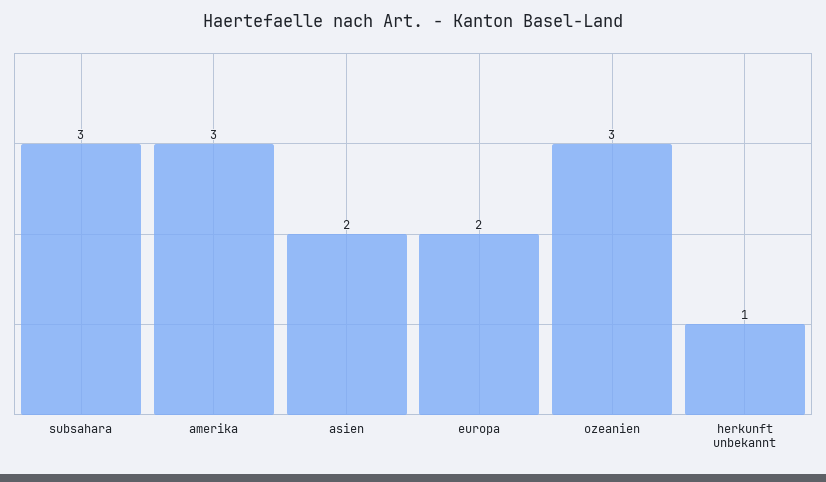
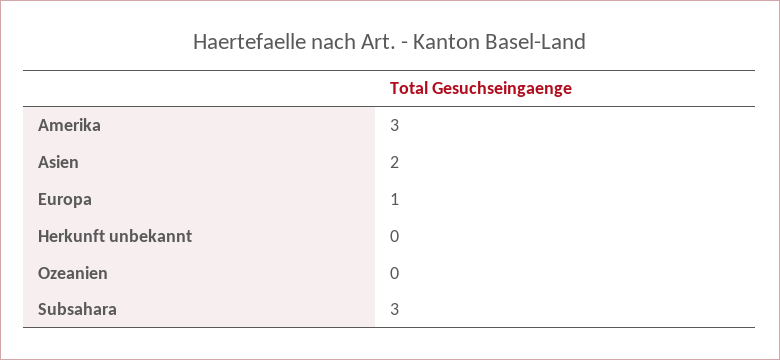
europa: 2 -> 1
ozeanien: 3 -> 0
herkunft unbekannt: 1 -> 0

